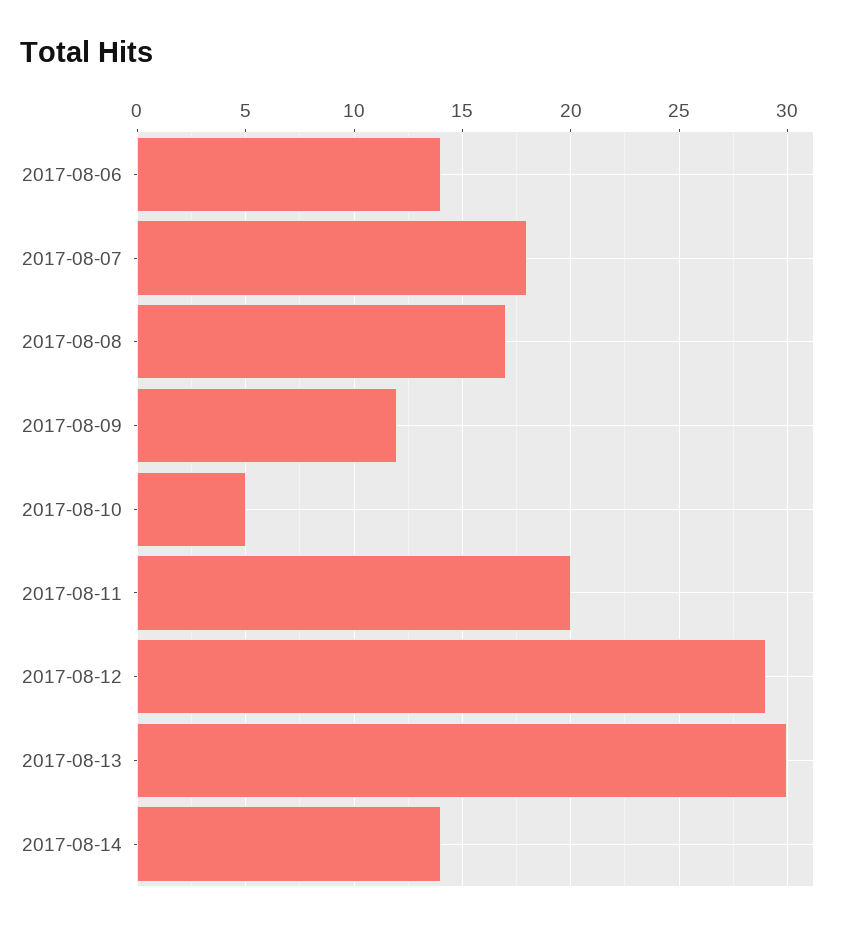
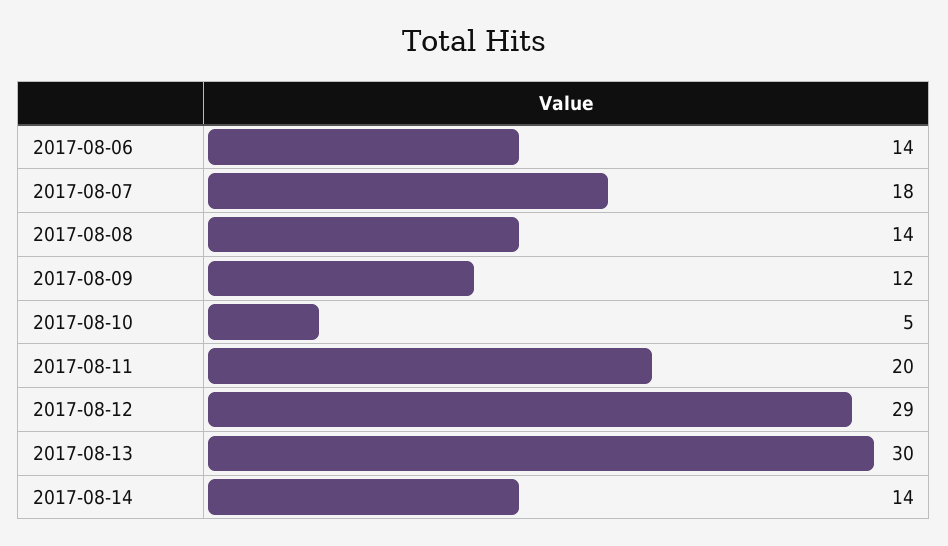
2017-08-08: 17 -> 14

